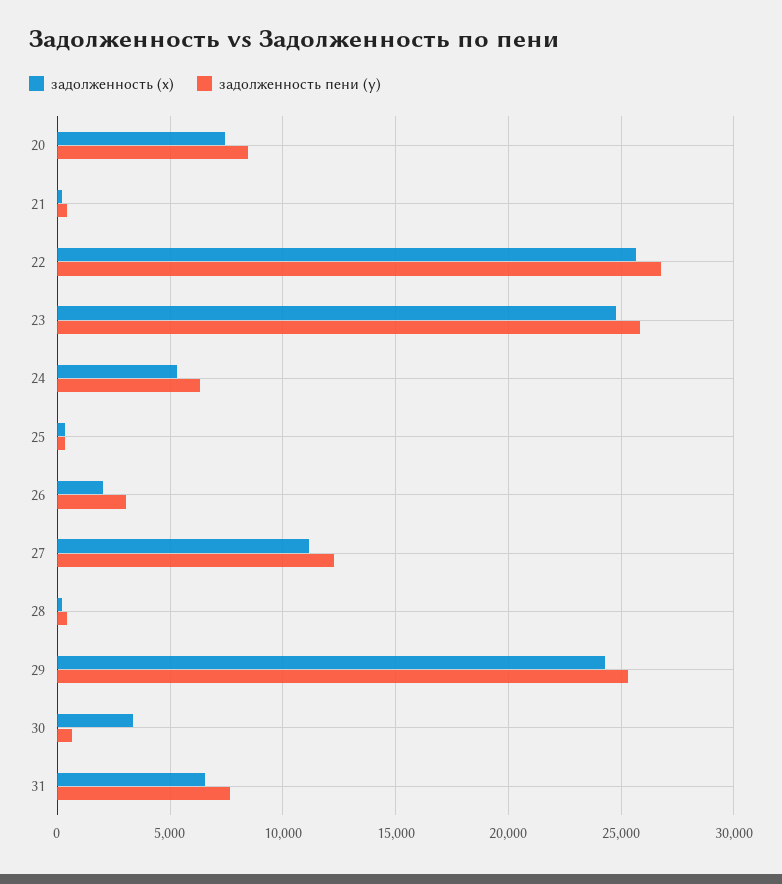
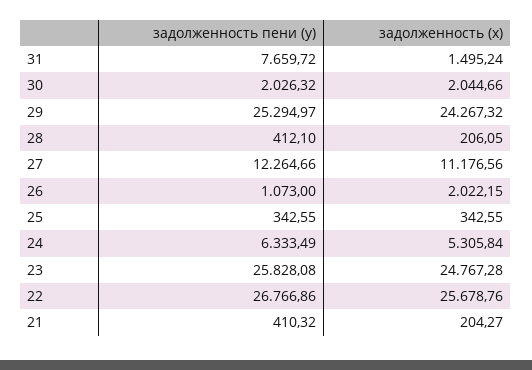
задолженность (x), 20: 7500 -> none
задолженность пени (y), 20: 8500 -> none
задолженность пени (y), 26: 3000 -> 1073
задолженность (x), 30: 3500 -> 2044.66
задолженность пени (y), 30: 500 -> 2026.32
задолженность (x), 31: 6500 -> 1495.24

